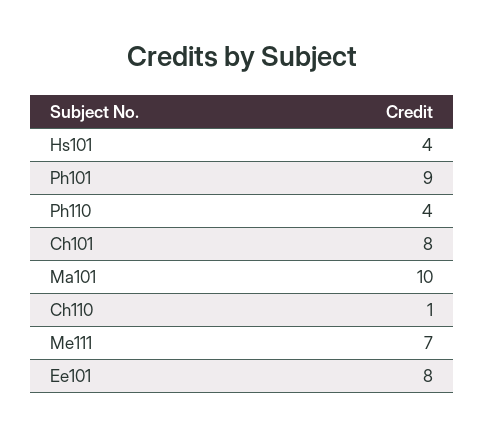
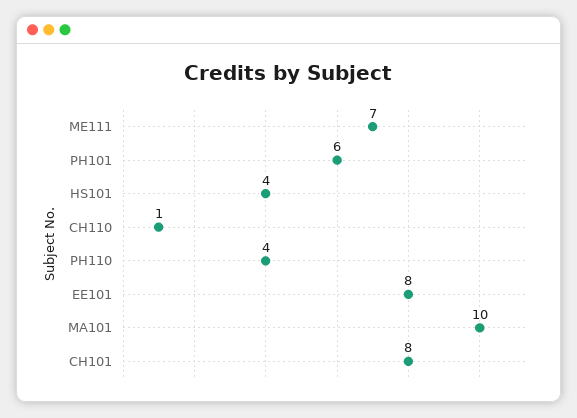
Ph101: 9 -> 6

